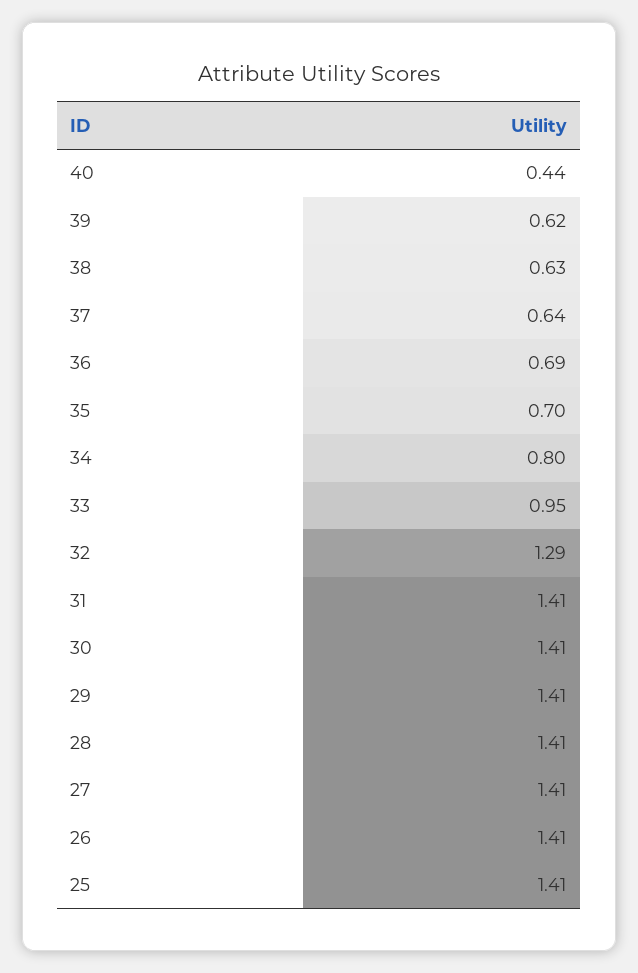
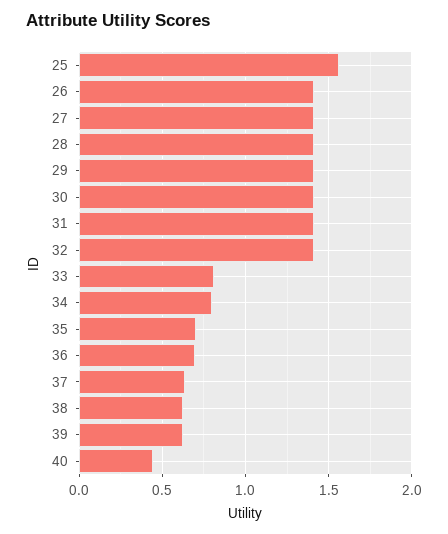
33: 0.95 -> 0.8
32: 1.29 -> 1.4
25: 1.41 -> 1.55

